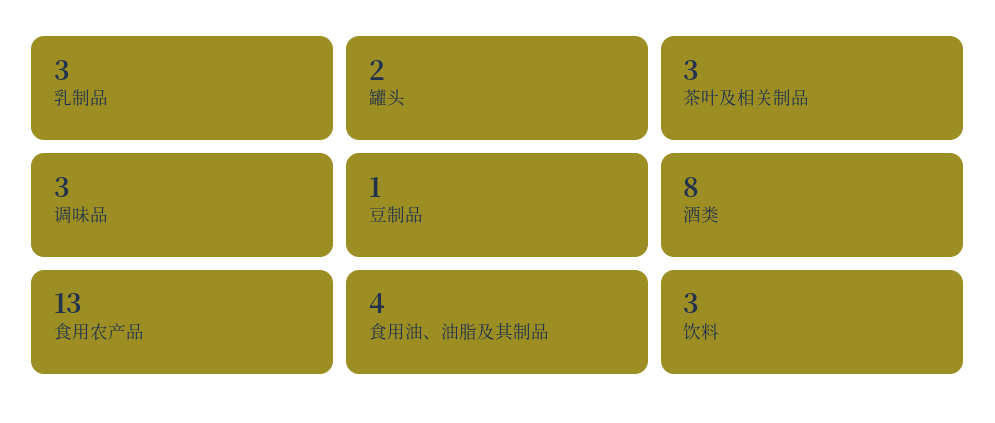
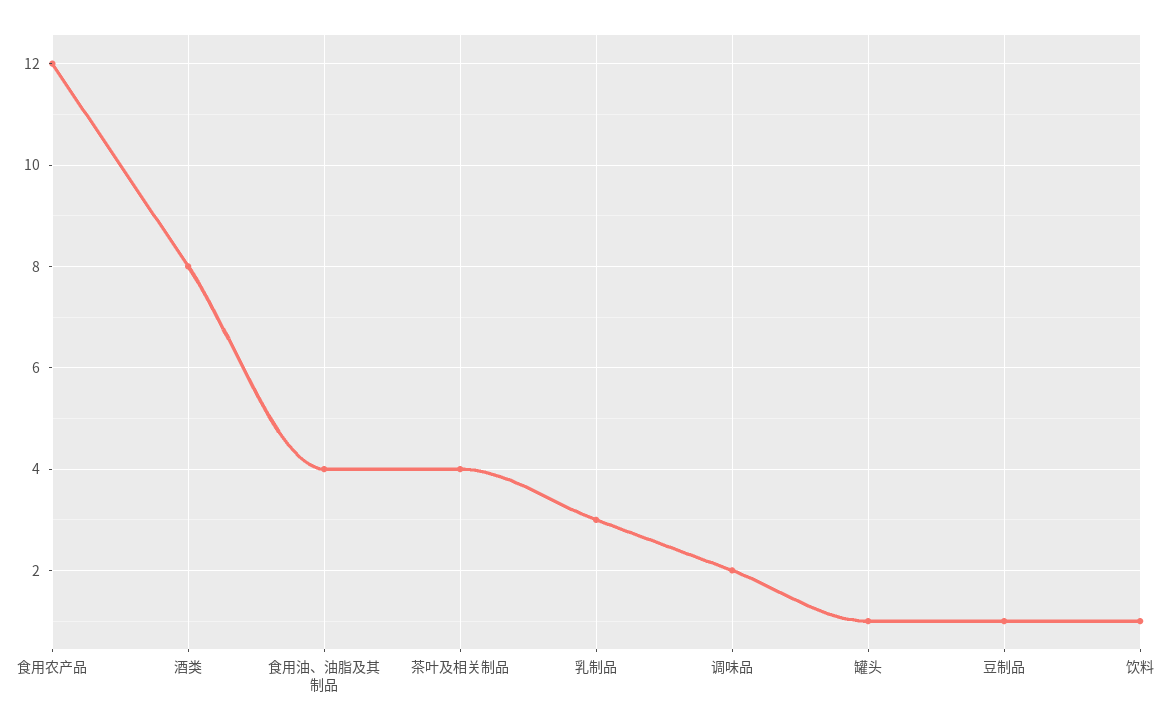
罐头: 2 -> 1
茶叶及相关制品: 3 -> 4
调味品: 3 -> 2
食用农产品: 13 -> 12
饮料: 3 -> 1

